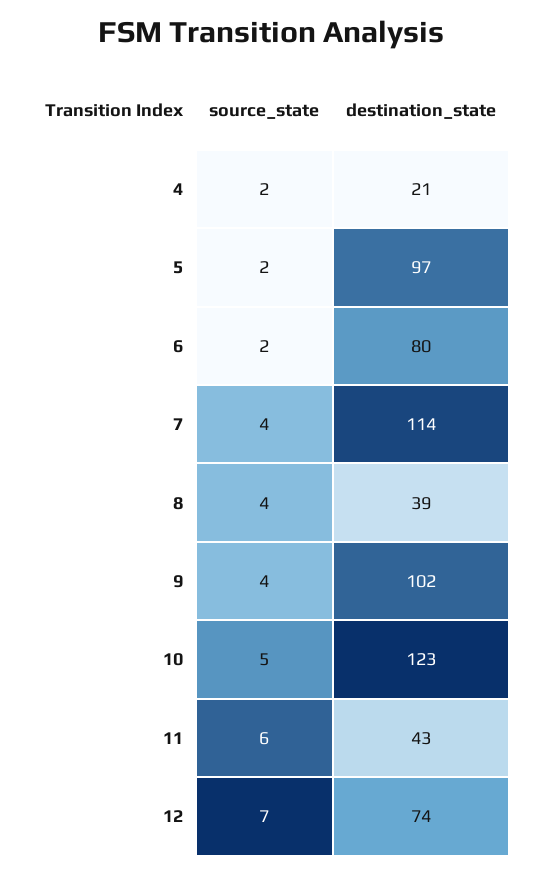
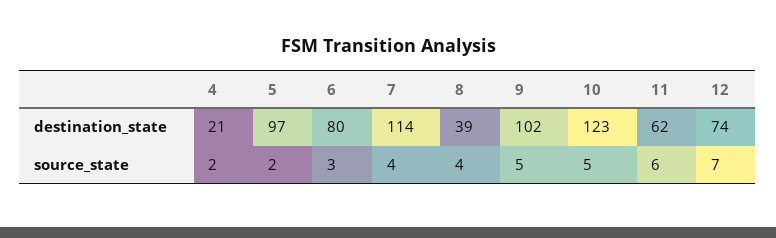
source_state, 6: 2 -> 3
source_state, 9: 4 -> 5
destination_state, 11: 43 -> 62

